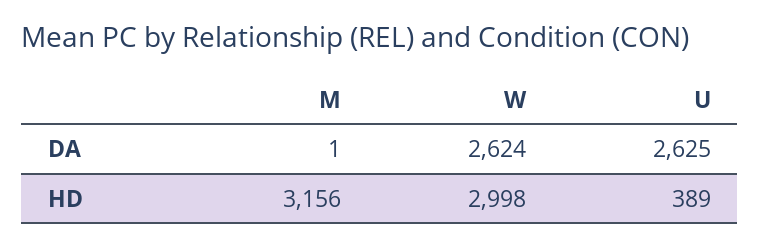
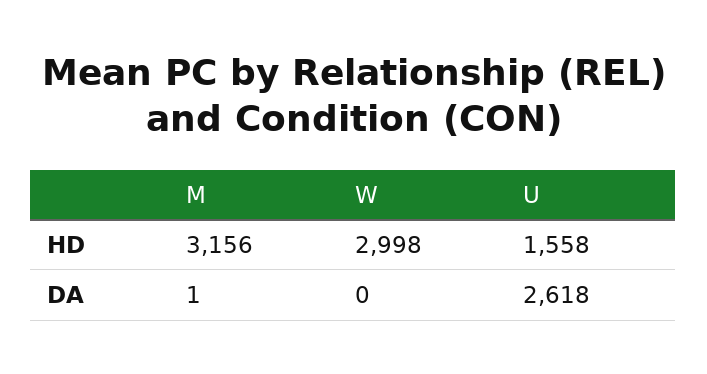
W, DA: 2624 -> 0
U, DA: 2625 -> 2618
U, HD: 389 -> 1558

